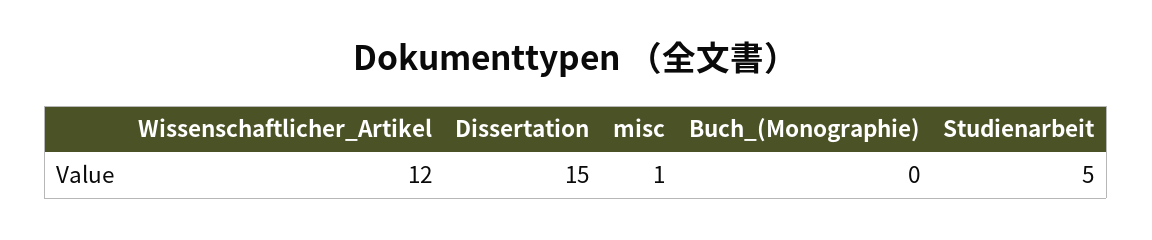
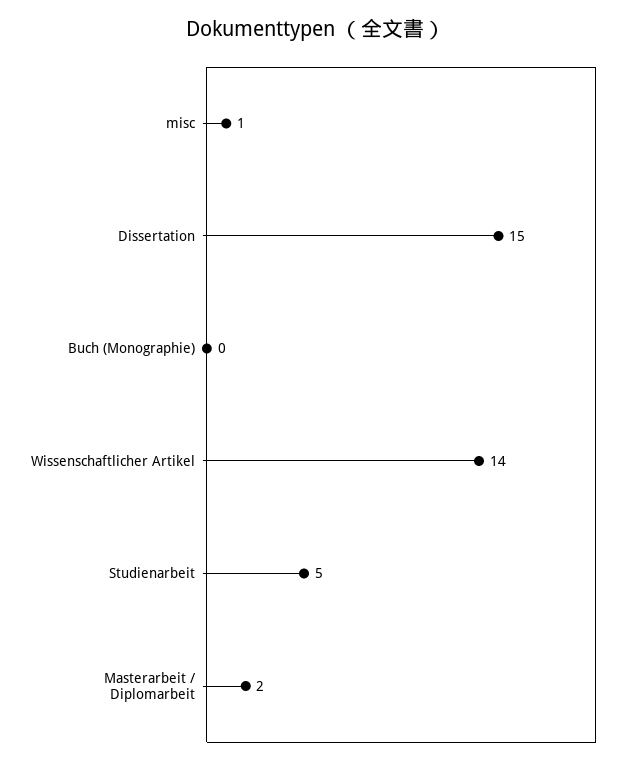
Wissenschaftlicher_Artikel: 12 -> 14
Masterarbeit / Diplomarbeit: none -> 2

